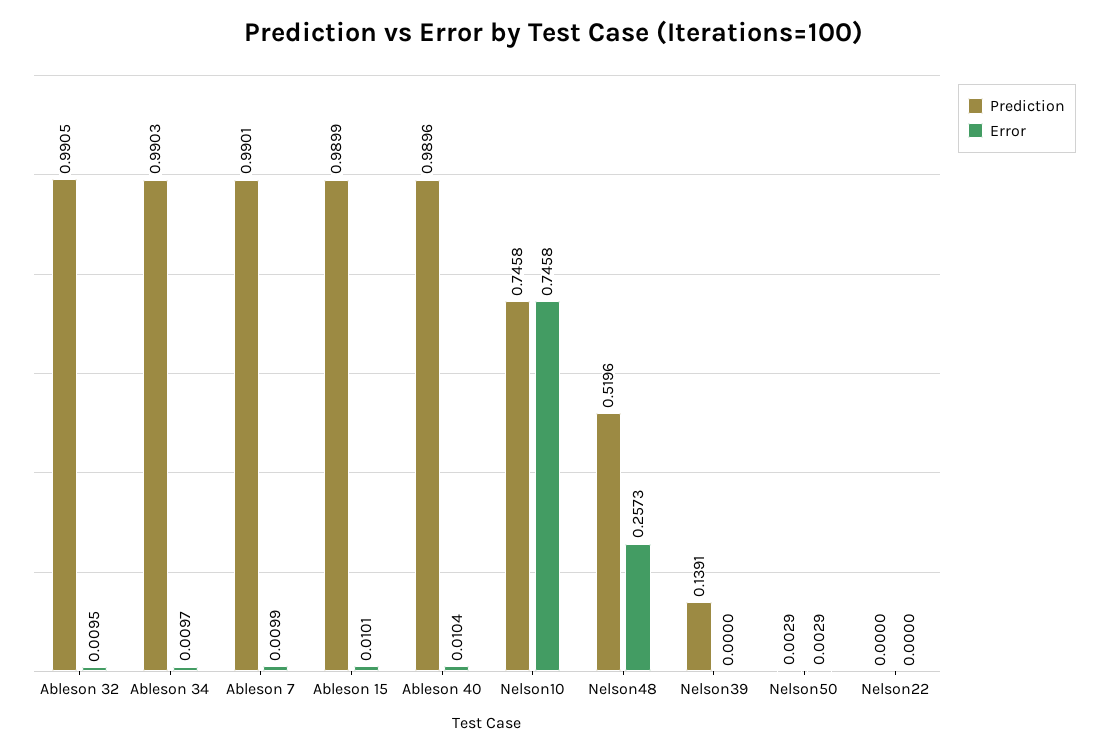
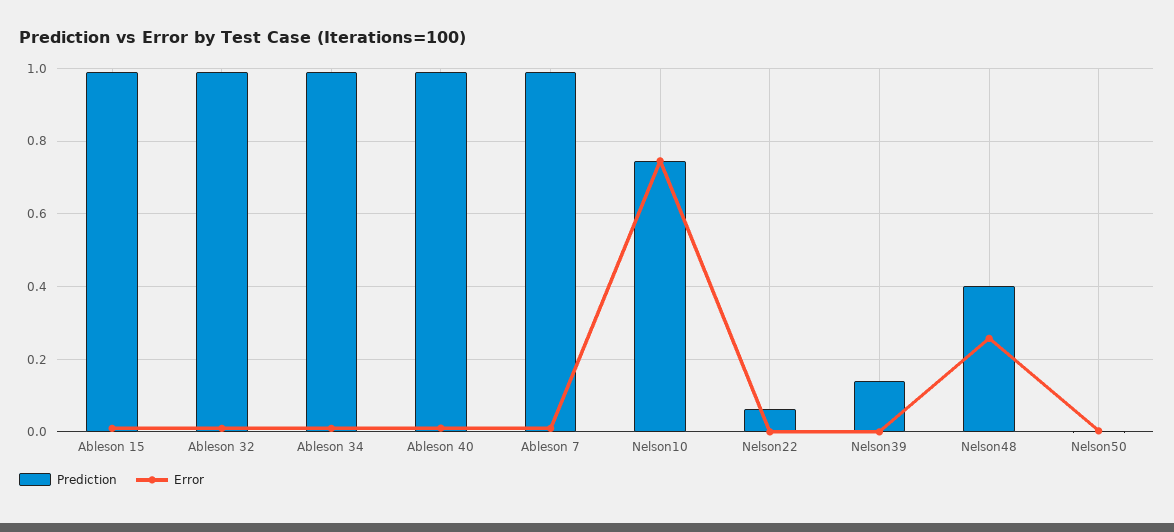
Prediction, Nelson48: 0.5196 -> 0.4
Prediction, Nelson22: 0 -> 0.06

